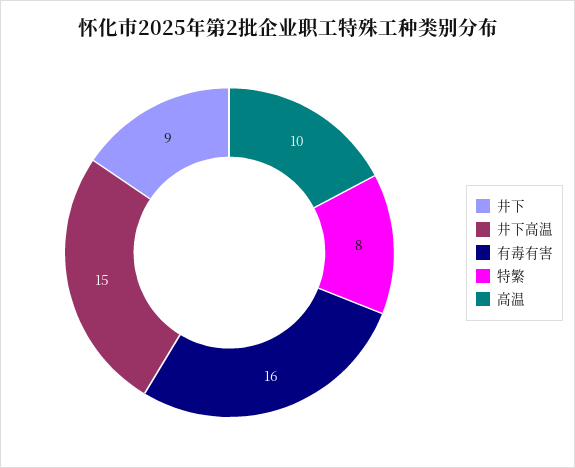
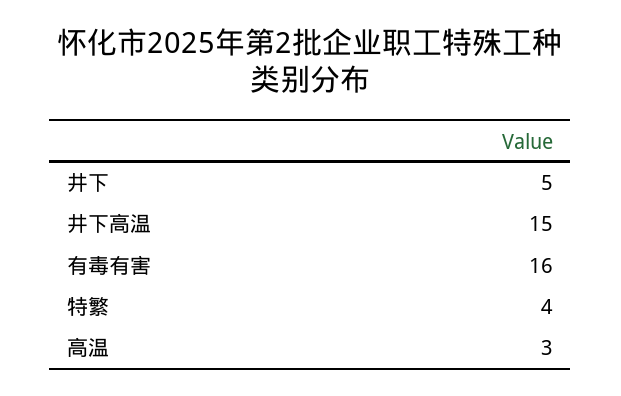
井下: 9 -> 5
特繁: 8 -> 4
高温: 10 -> 3

